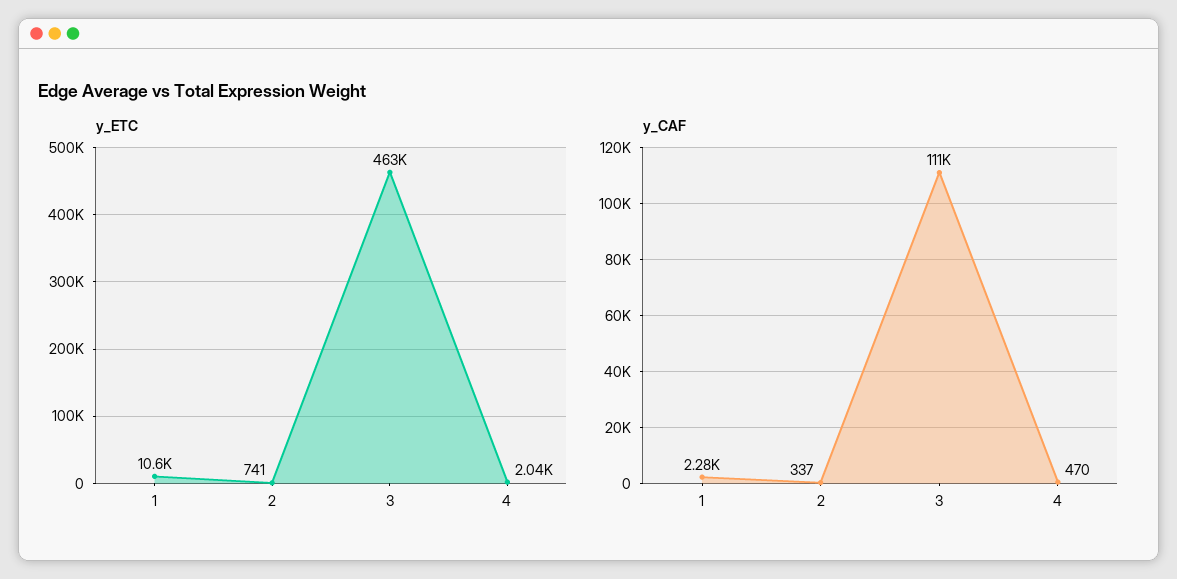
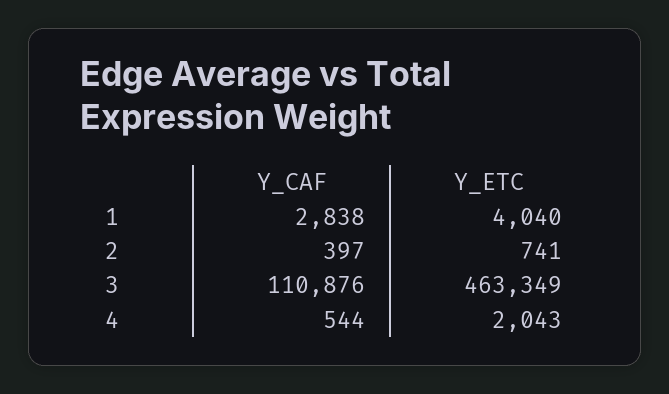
y_ETC, 1: 10600 -> 4040
y_CAF, 1: 2280 -> 2838
y_CAF, 2: 337 -> 397
y_CAF, 4: 470 -> 544

